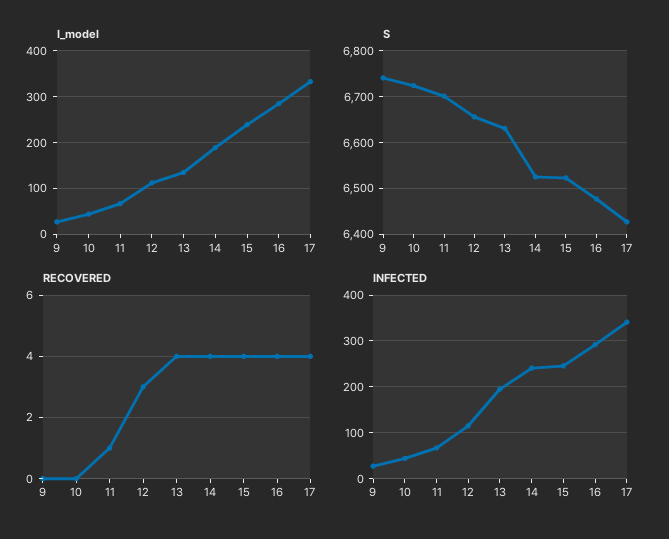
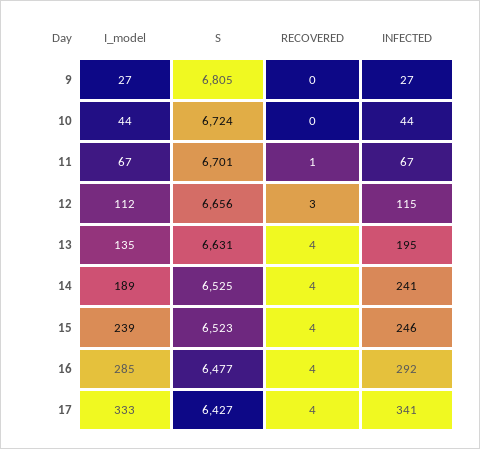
S, 9: 6740 -> 6805

